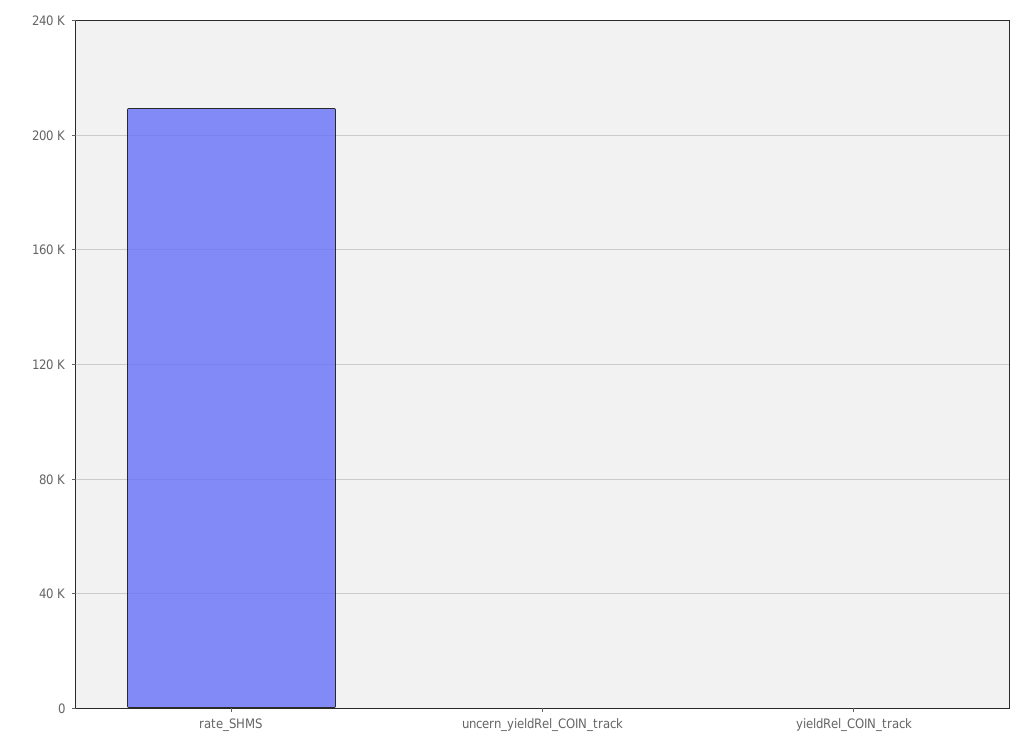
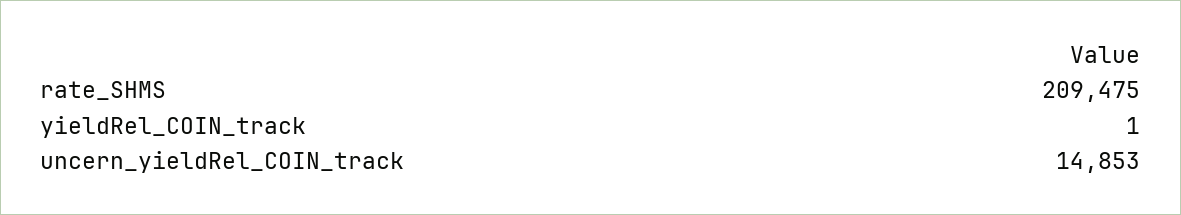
uncern_yieldRel_COIN_track: 0 -> 14853

